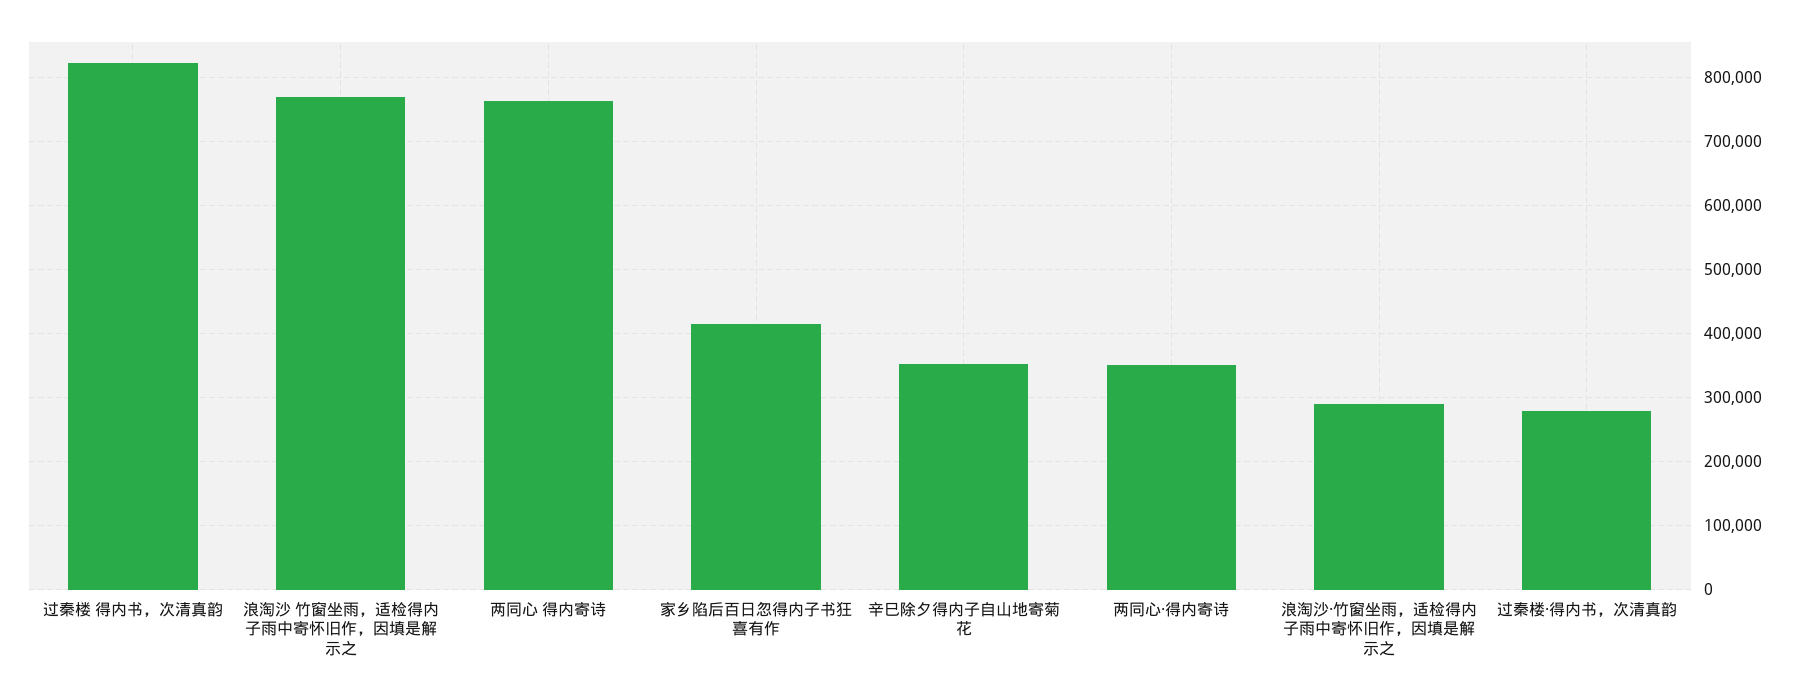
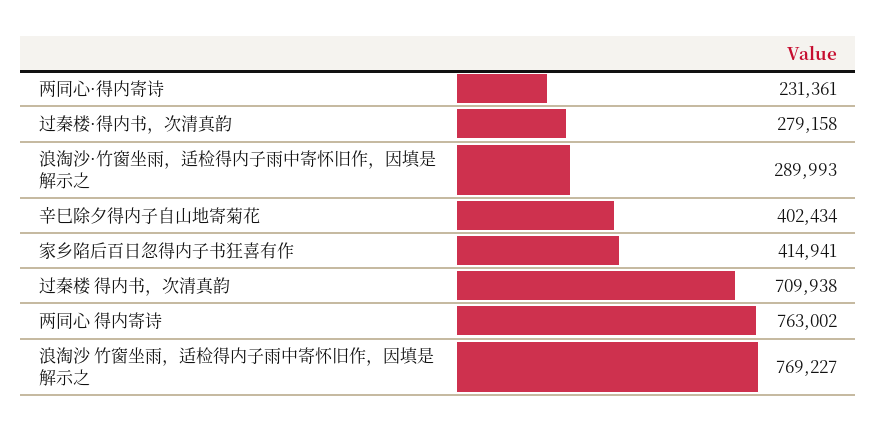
过秦楼 得内书，次清真韵: 820000 -> 709938
辛巳除夕得内子自山地寄菊花: 350000 -> 402434
两同心·得内寄诗: 350000 -> 231361

